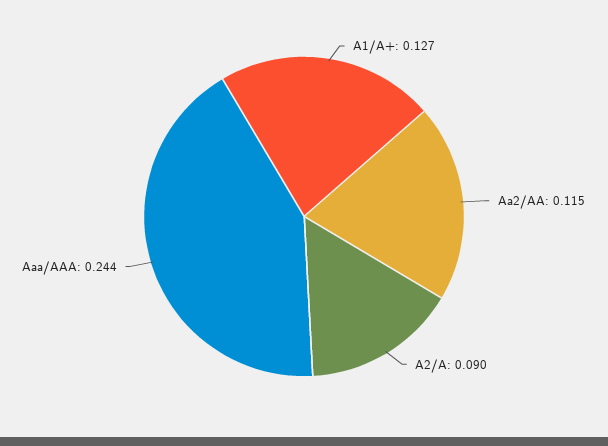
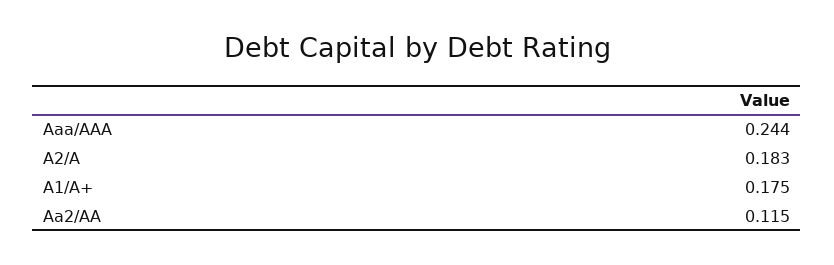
A1/A+: 0.127 -> 0.175
A2/A: 0.09 -> 0.183

